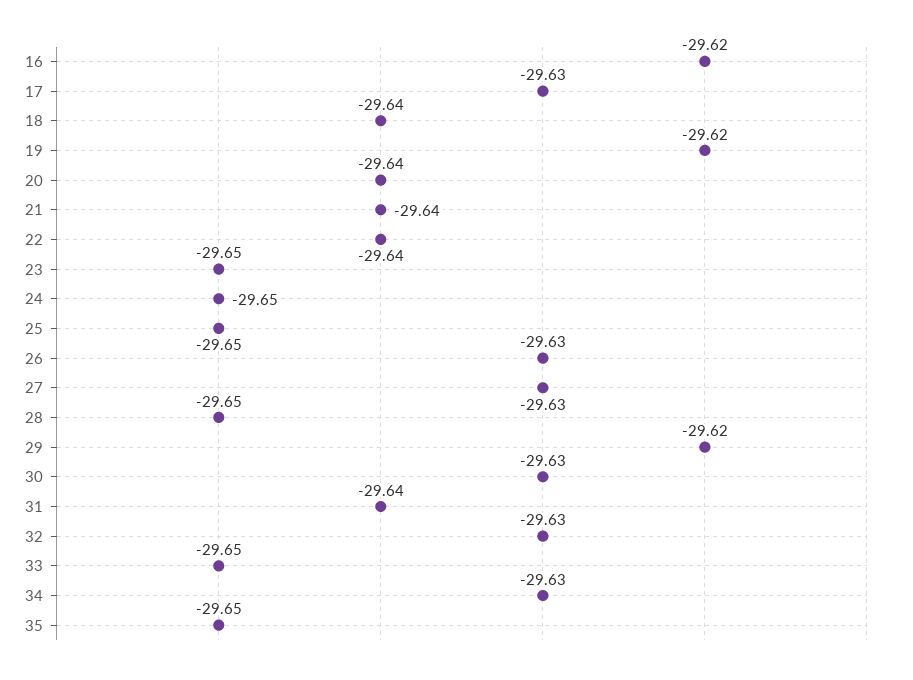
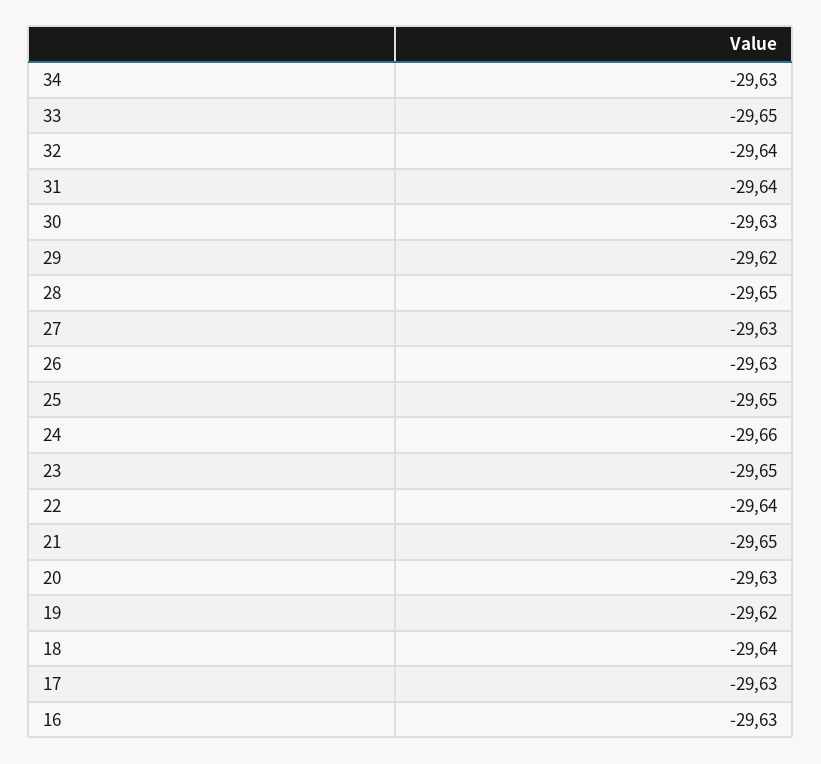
16: -29.62 -> -29.63
20: -29.64 -> -29.63
21: -29.64 -> -29.65
24: -29.65 -> -29.66
32: -29.63 -> -29.64
35: -29.65 -> none

